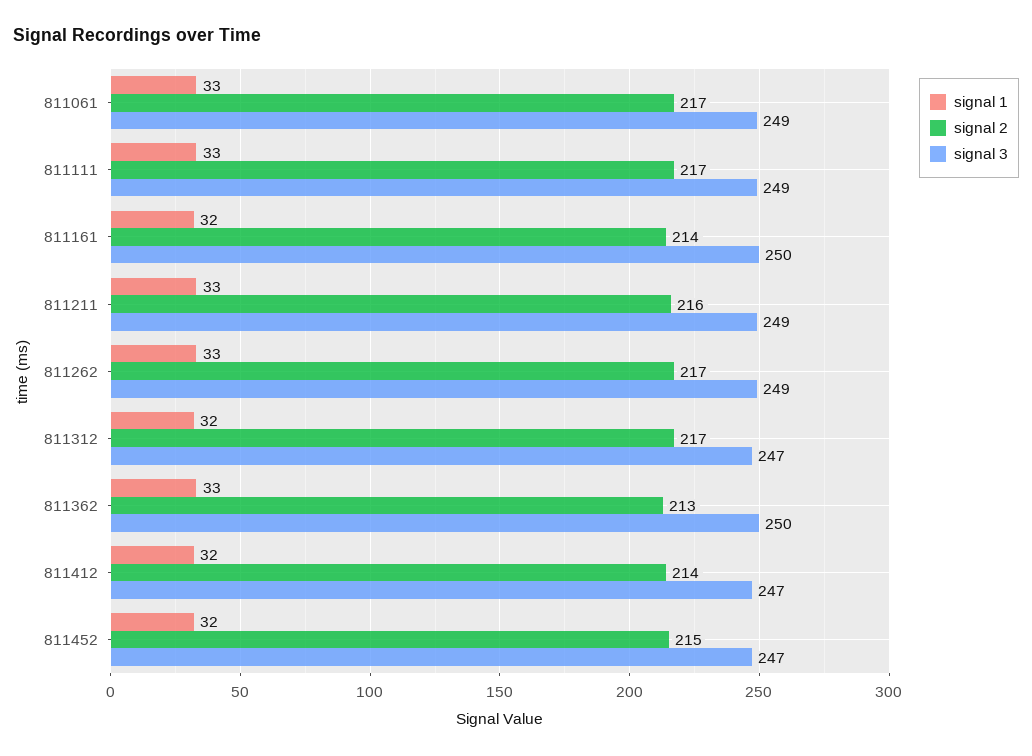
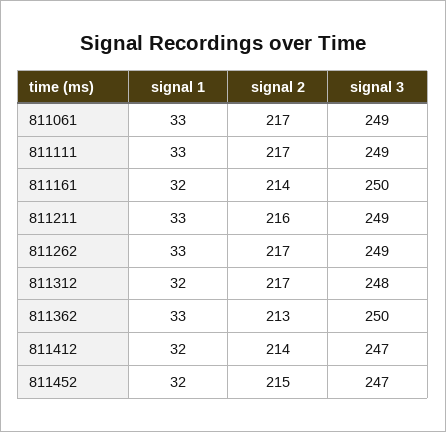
signal 3, 811312: 247 -> 248

